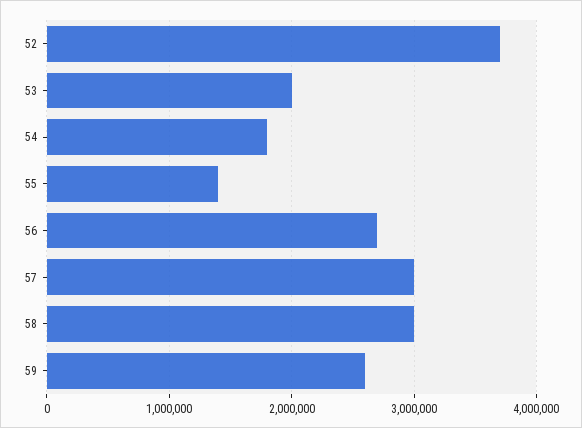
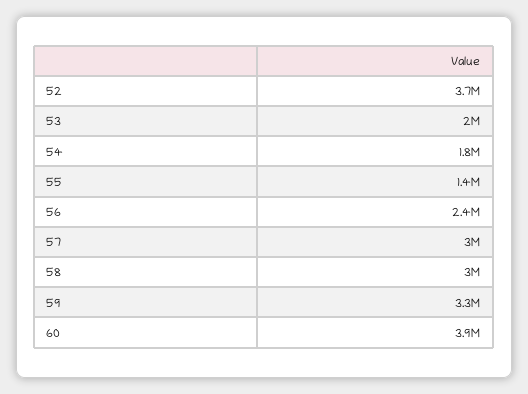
56: 2700000 -> 2400000
59: 2600000 -> 3300000
60: none -> 3900000

